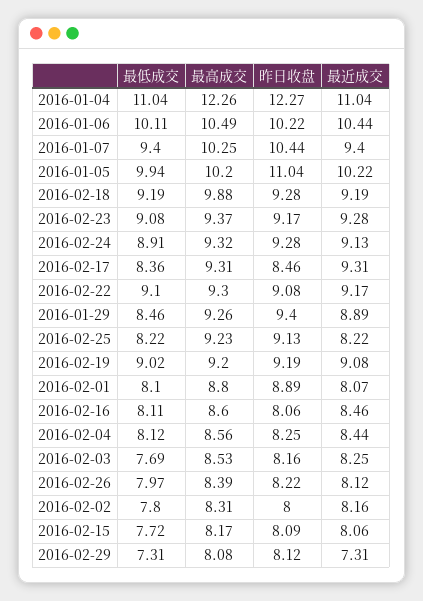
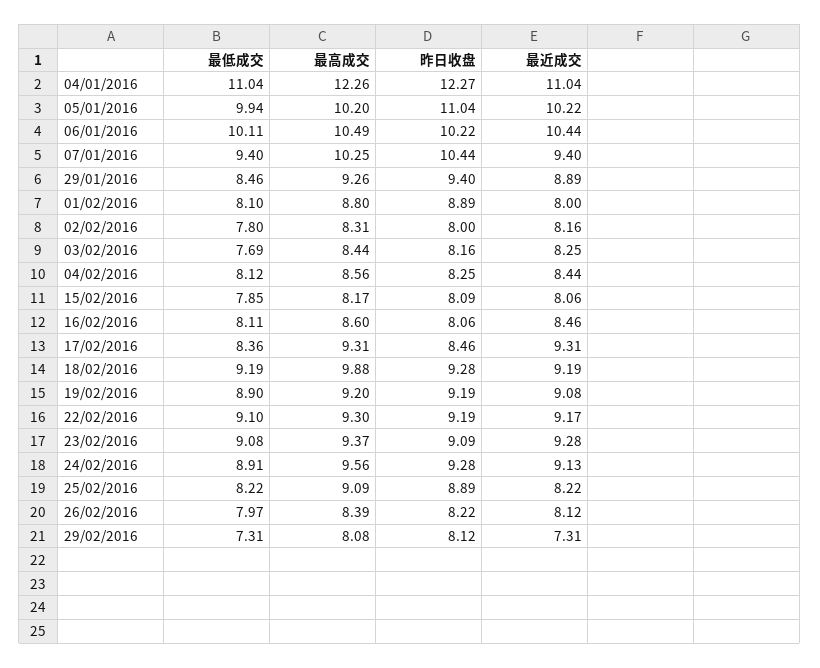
昨日收盘, 2016-02-23: 9.17 -> 9.09
最高成交, 2016-02-24: 9.32 -> 9.56
昨日收盘, 2016-02-22: 9.08 -> 9.19
最高成交, 2016-02-25: 9.23 -> 9.09
昨日收盘, 2016-02-25: 9.13 -> 8.89
最低成交, 2016-02-19: 9.02 -> 8.9
最近成交, 2016-02-01: 8.07 -> 8
最高成交, 2016-02-03: 8.53 -> 8.44
最低成交, 2016-02-15: 7.72 -> 7.85

